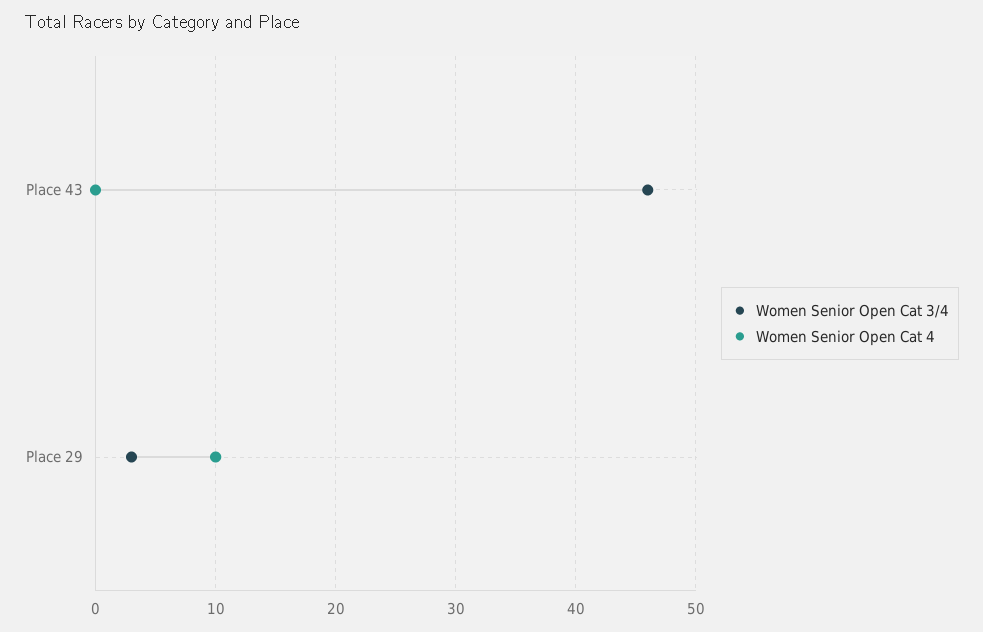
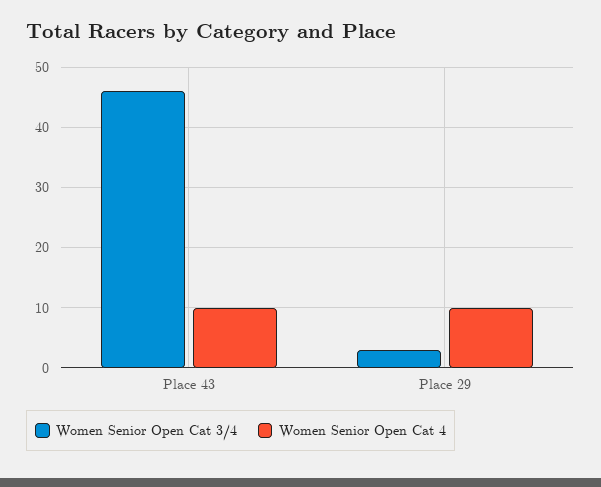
Women Senior Open Cat 4, Place 43: 0 -> 10

